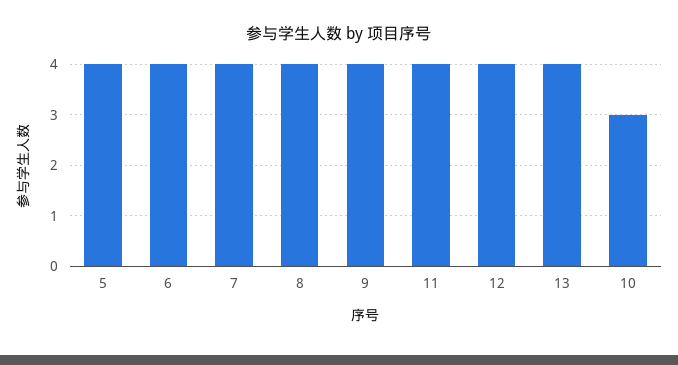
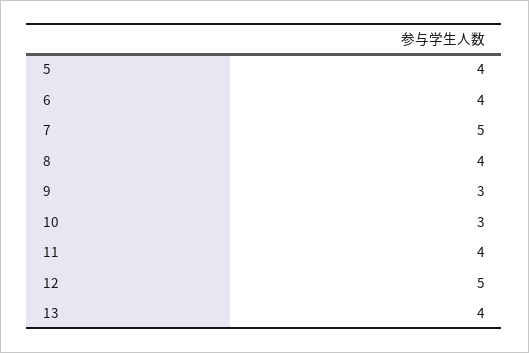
7: 4 -> 5
9: 4 -> 3
12: 4 -> 5

